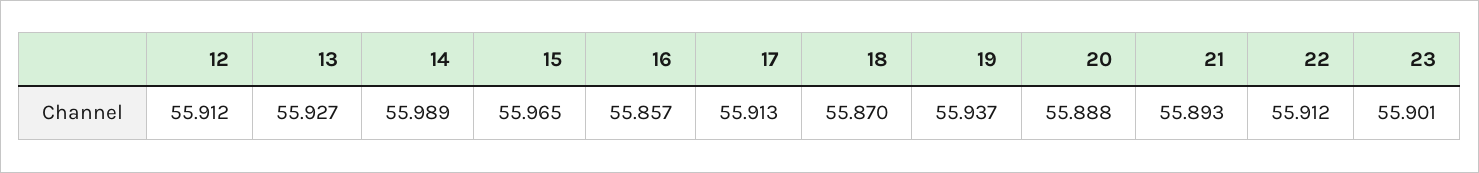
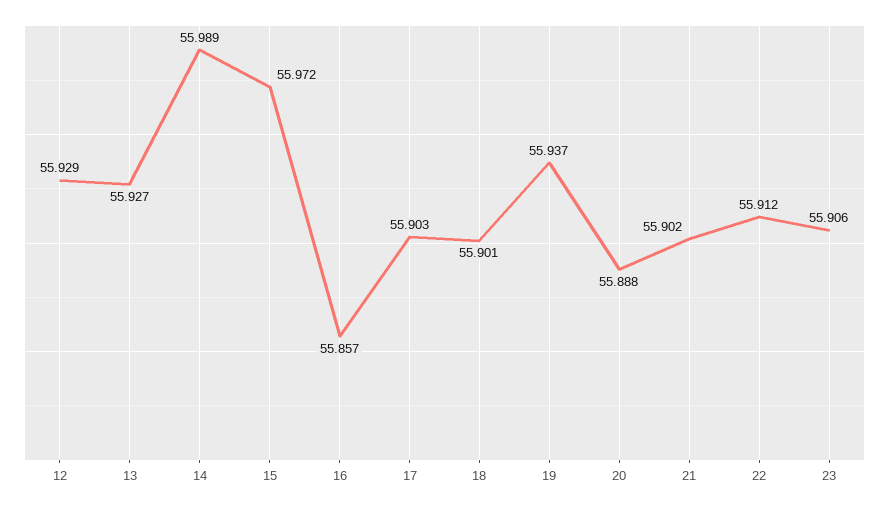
12: 55.912 -> 55.929
15: 55.965 -> 55.972
17: 55.913 -> 55.903
18: 55.87 -> 55.901
21: 55.893 -> 55.902
23: 55.901 -> 55.906

